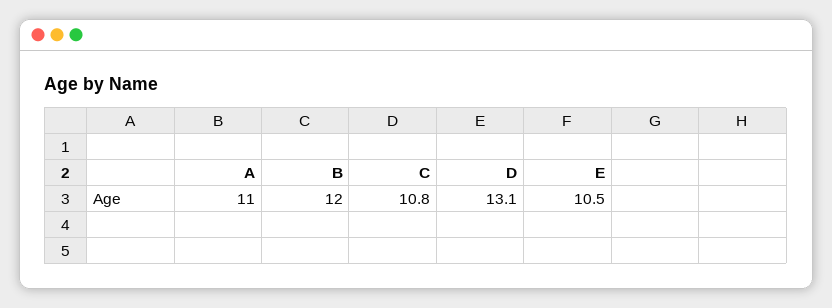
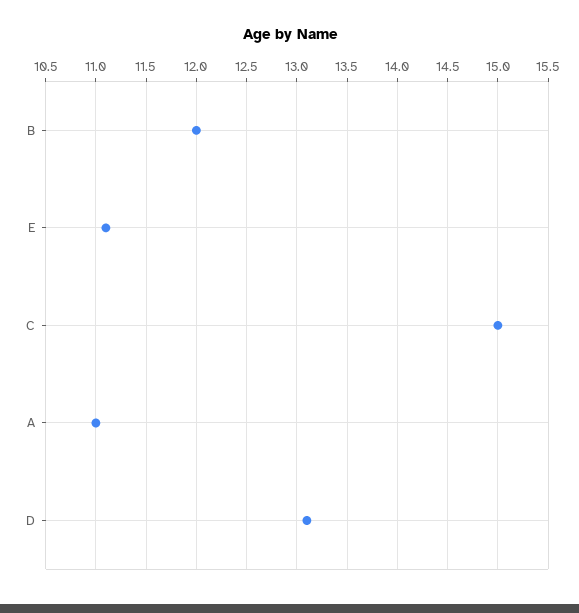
C: 10.8 -> 15
E: 10.5 -> 11.1

